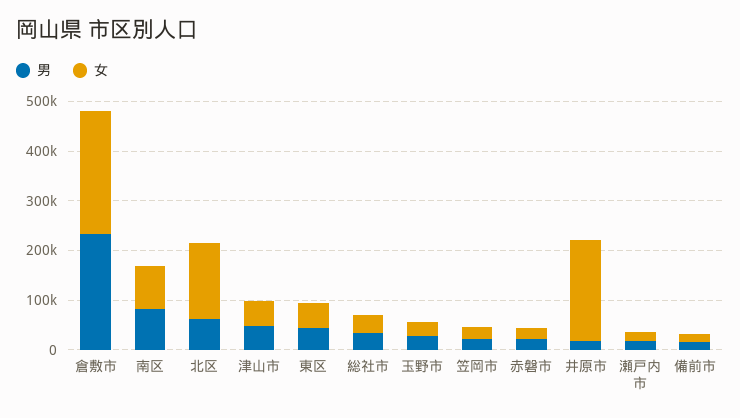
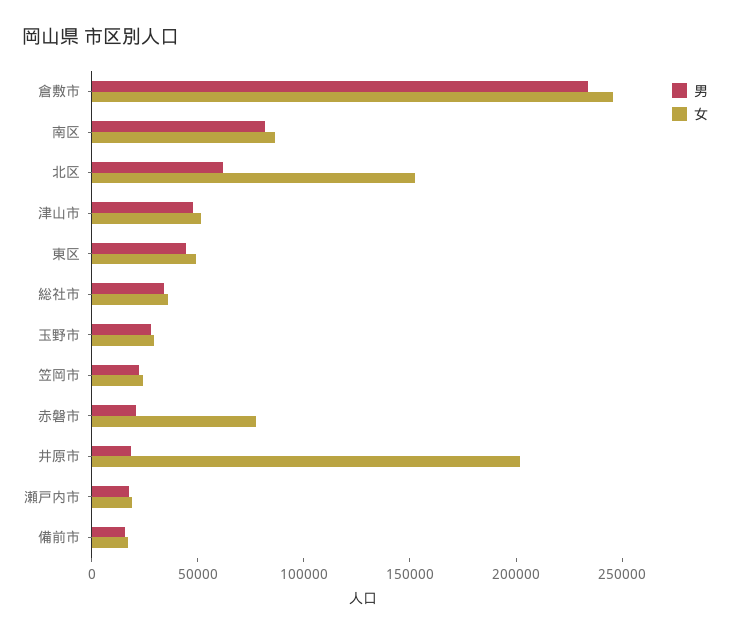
女, 赤磐市: 20000 -> 80000

